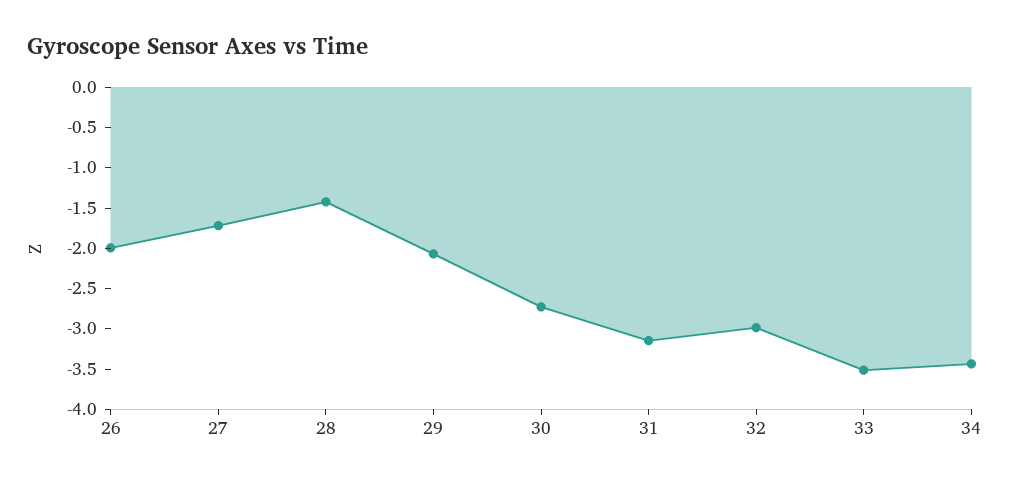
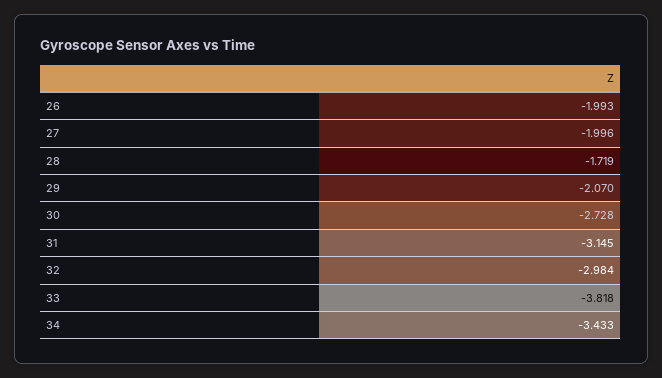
27: -1.7 -> -1.996
28: -1.4 -> -1.719
33: -3.5 -> -3.818

